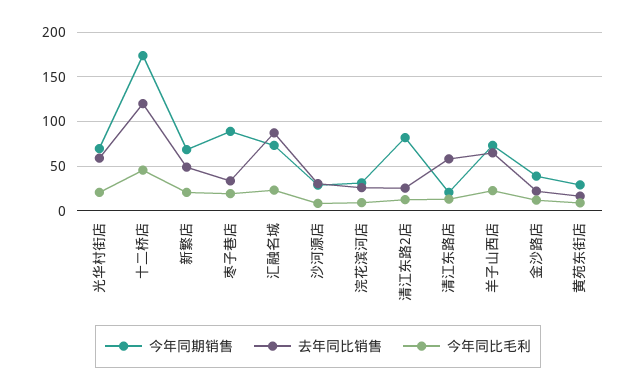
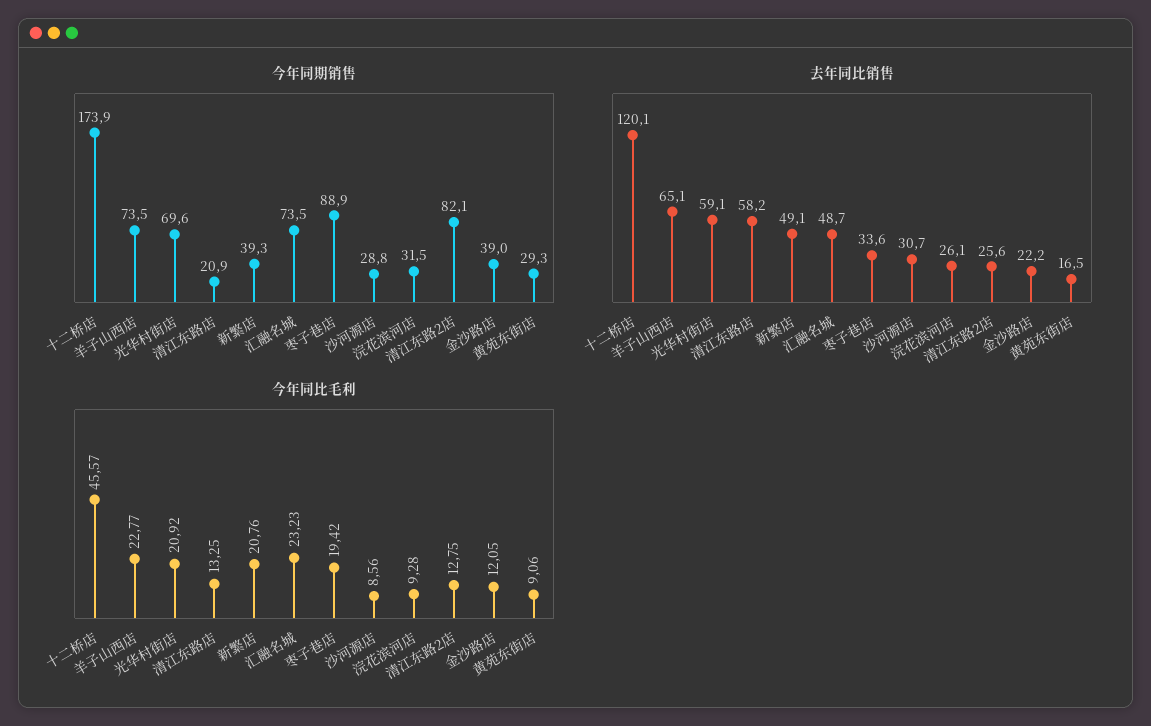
今年同期销售, 新繁店: 70 -> 39.3
去年同比销售, 汇融名城: 90 -> 48.7

